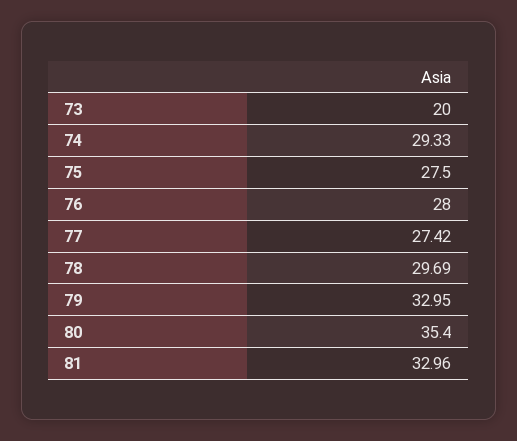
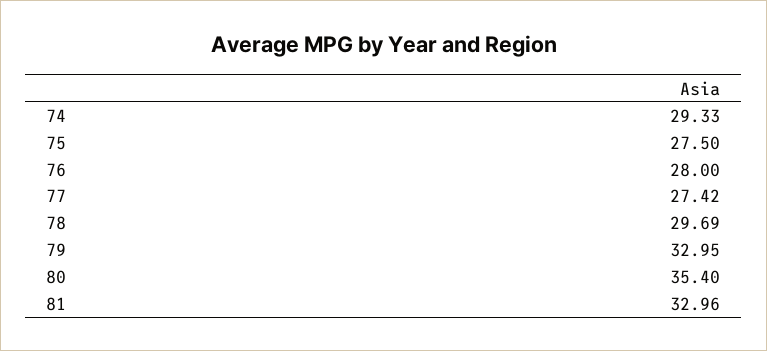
73: 20 -> none

